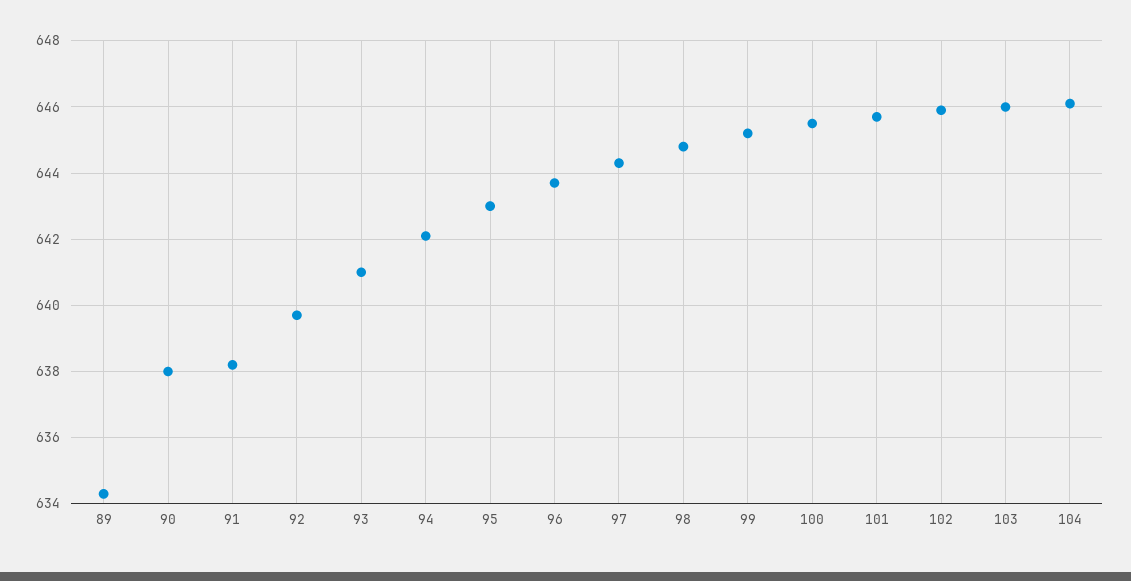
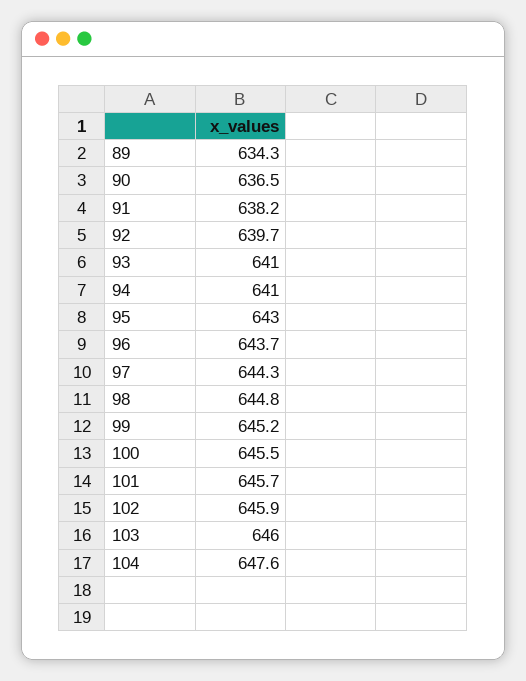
90: 638 -> 636.5
94: 642 -> 641
104: 646 -> 647.6

